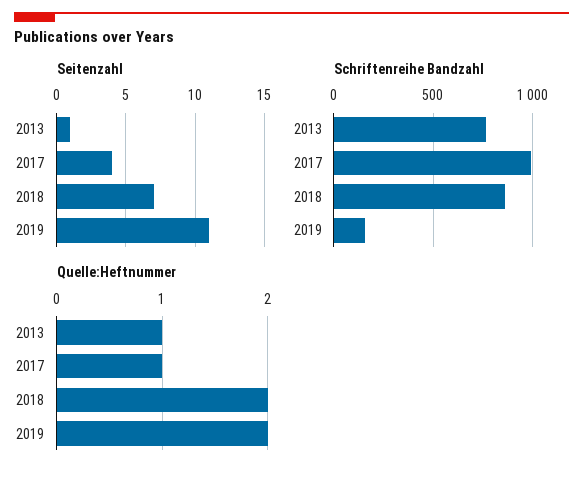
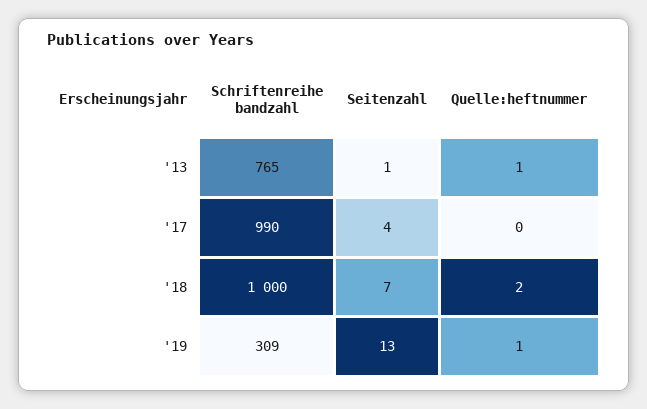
Seitenzahl, 2019: 11 -> 13
Schriftenreihe Bandzahl, 2018: 850 -> 1000
Schriftenreihe Bandzahl, 2019: 150 -> 309
Quelle:Heftnummer, 2017: 1 -> 0
Quelle:Heftnummer, 2019: 2 -> 1

